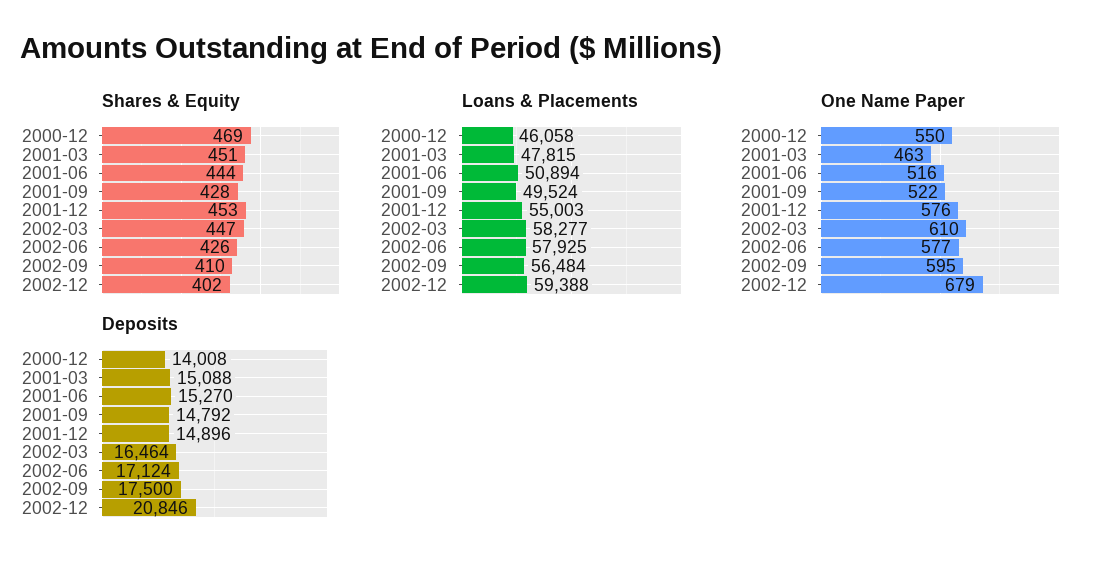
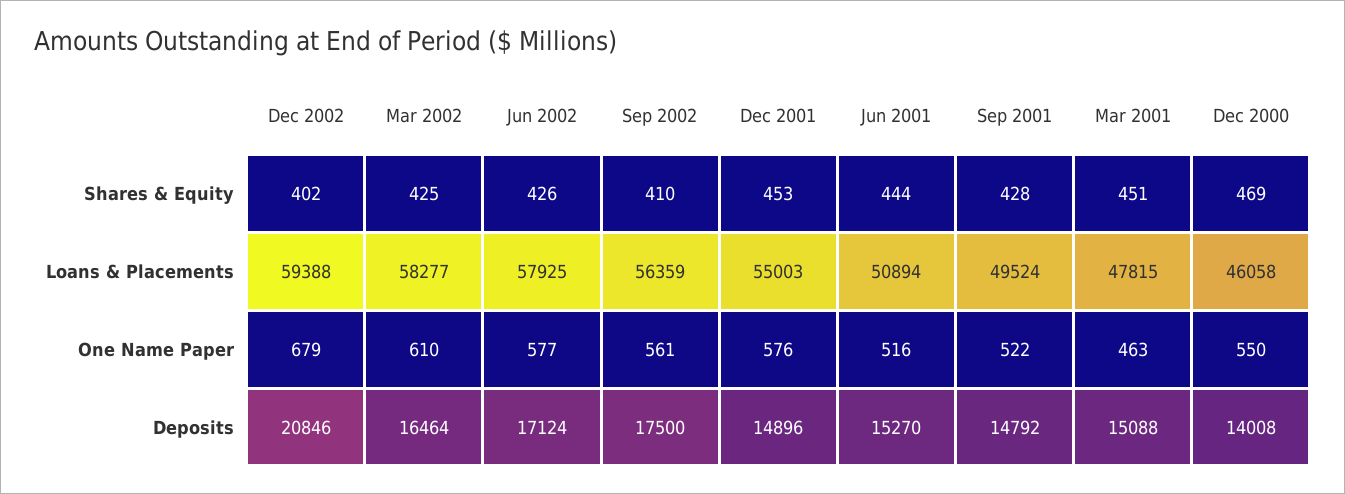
Shares & Equity, 2002-03: 447 -> 425
Loans & Placements, 2002-09: 56484 -> 56359
One Name Paper, 2002-09: 595 -> 561

